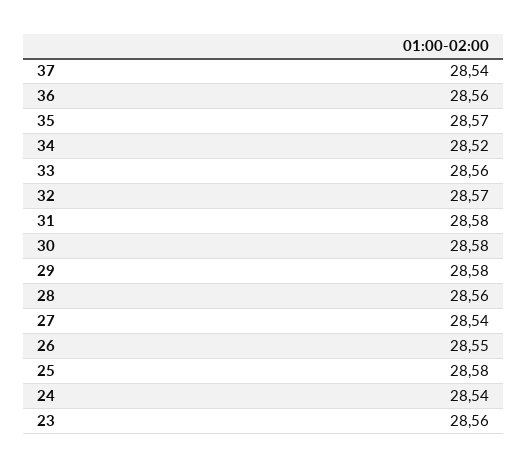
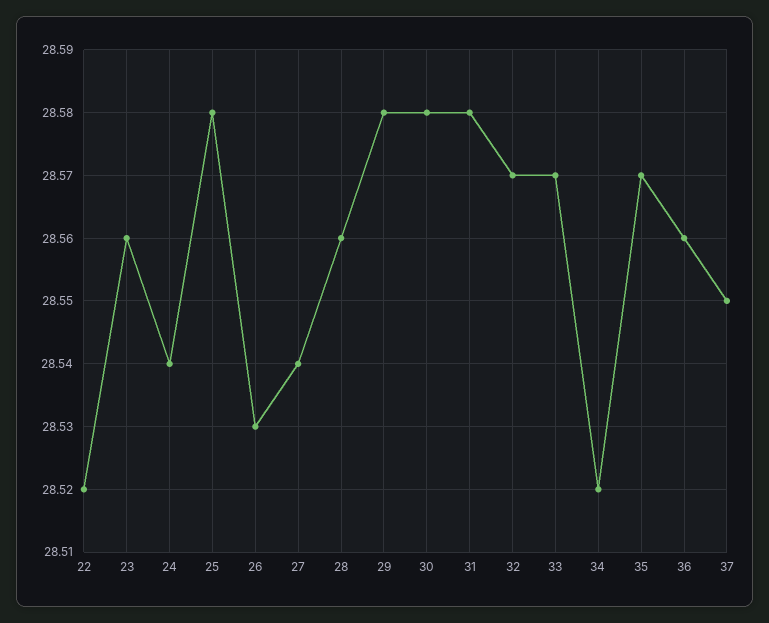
37: 28.54 -> 28.55
33: 28.56 -> 28.57
26: 28.55 -> 28.53
22: none -> 28.52

